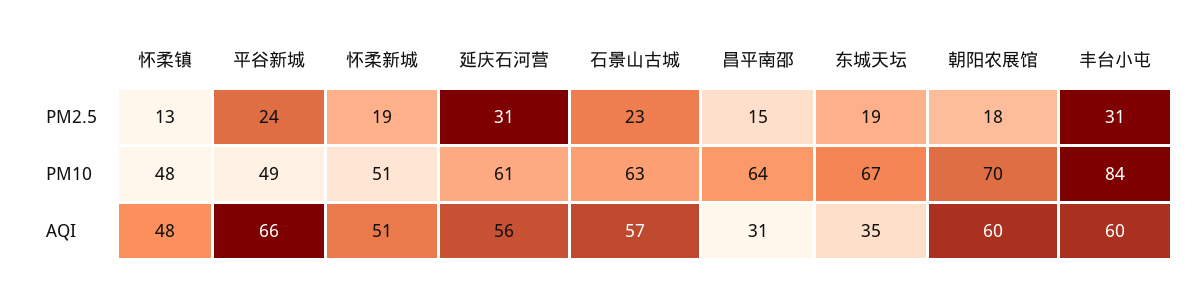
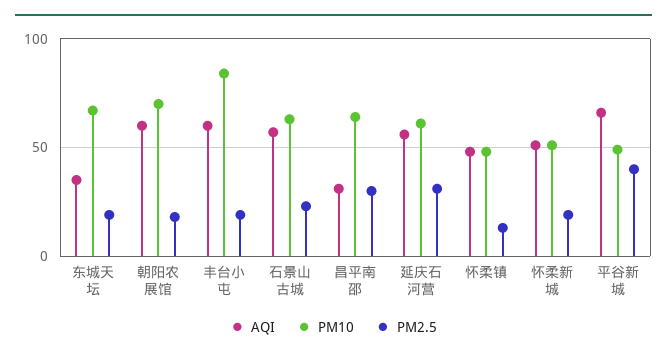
PM2.5, 平谷新城: 24 -> 40
PM2.5, 昌平南邵: 15 -> 30
PM2.5, 丰台小屯: 31 -> 20

